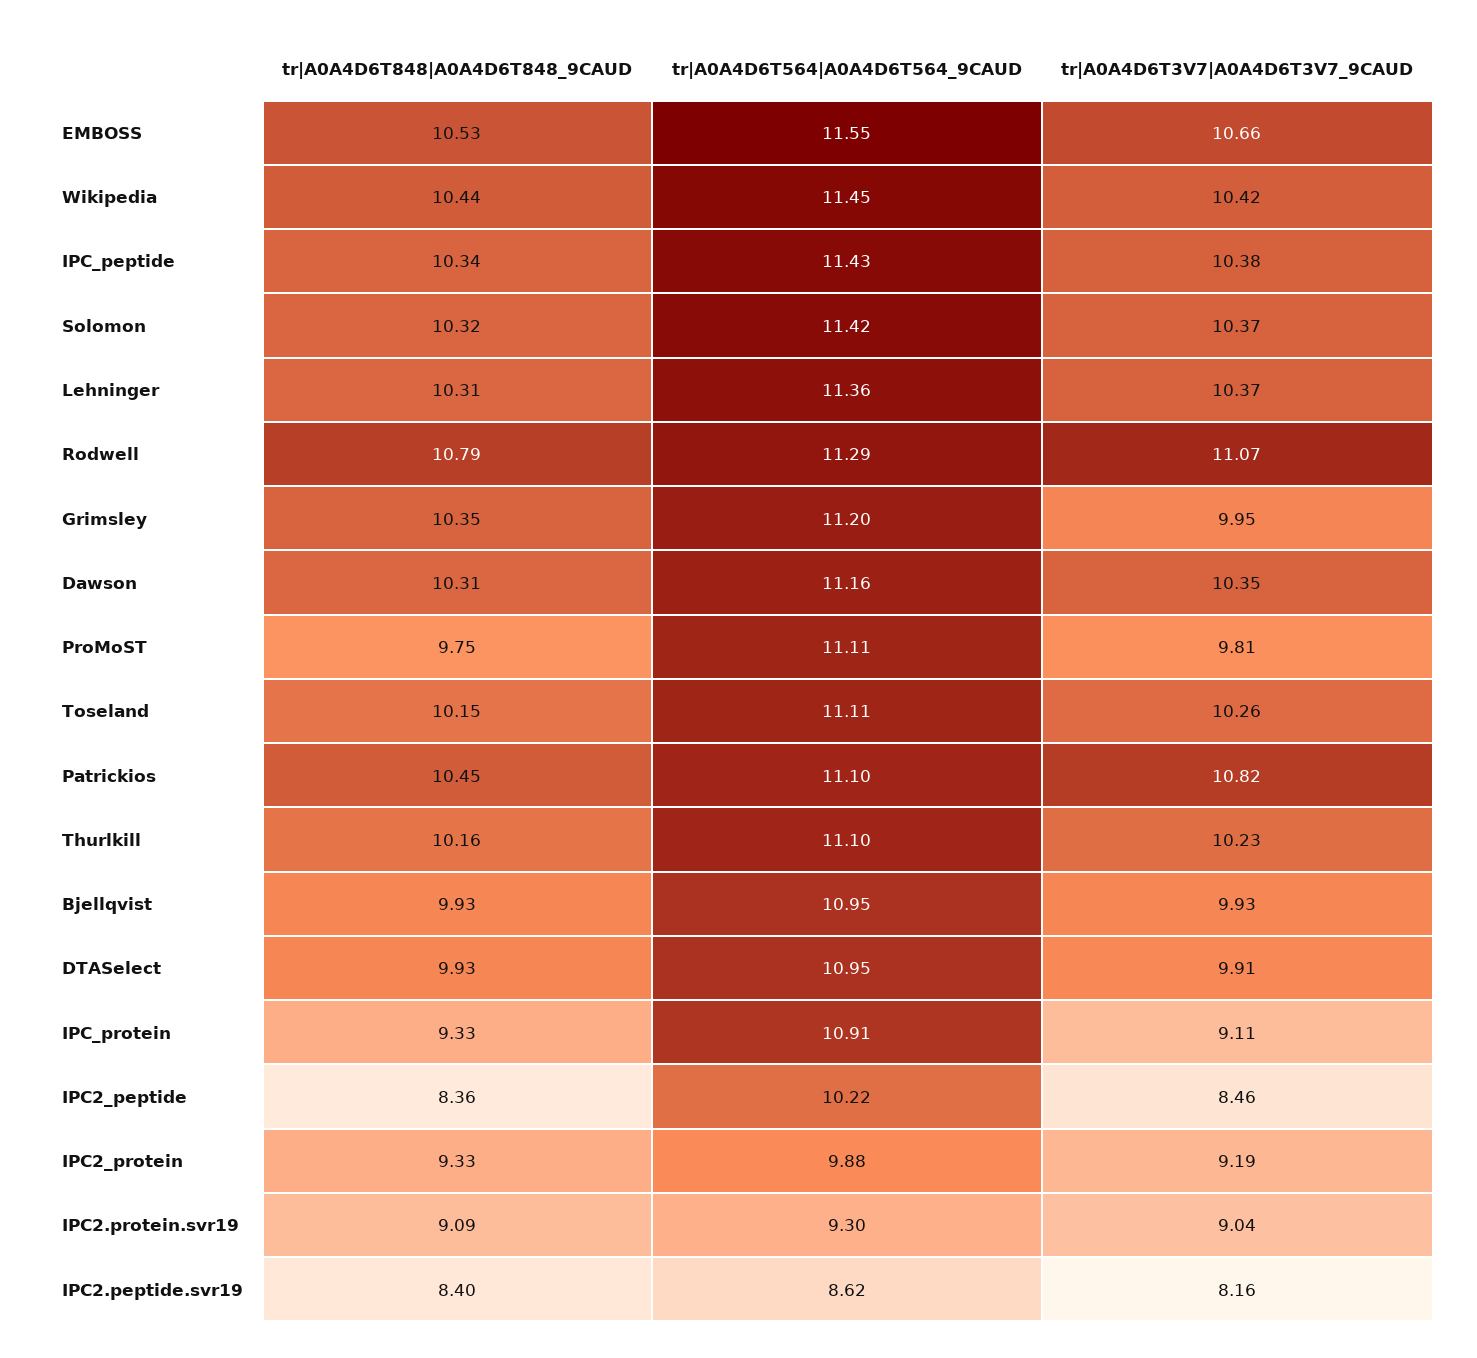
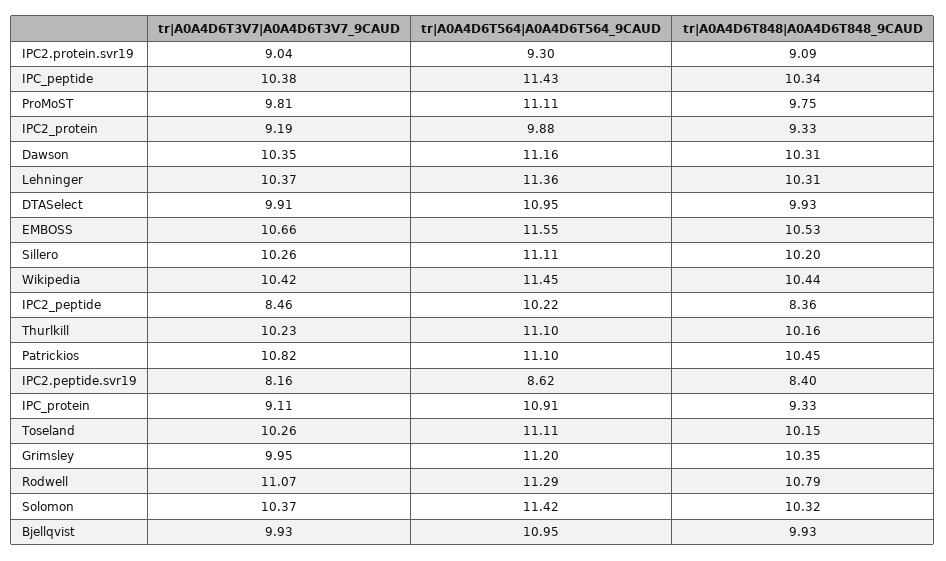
tr|A0A4D6T3V7|A0A4D6T3V7_9CAUD, Sillero: none -> 10.26
tr|A0A4D6T564|A0A4D6T564_9CAUD, Sillero: none -> 11.11
tr|A0A4D6T848|A0A4D6T848_9CAUD, Sillero: none -> 10.2

